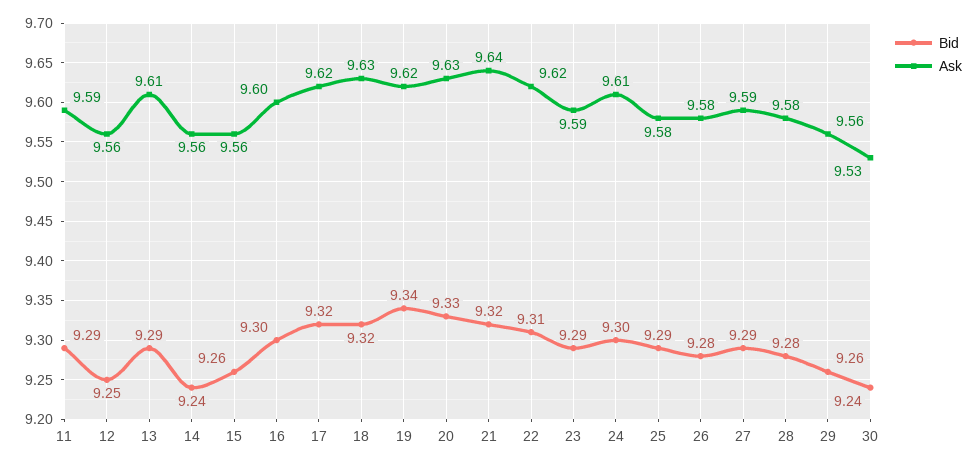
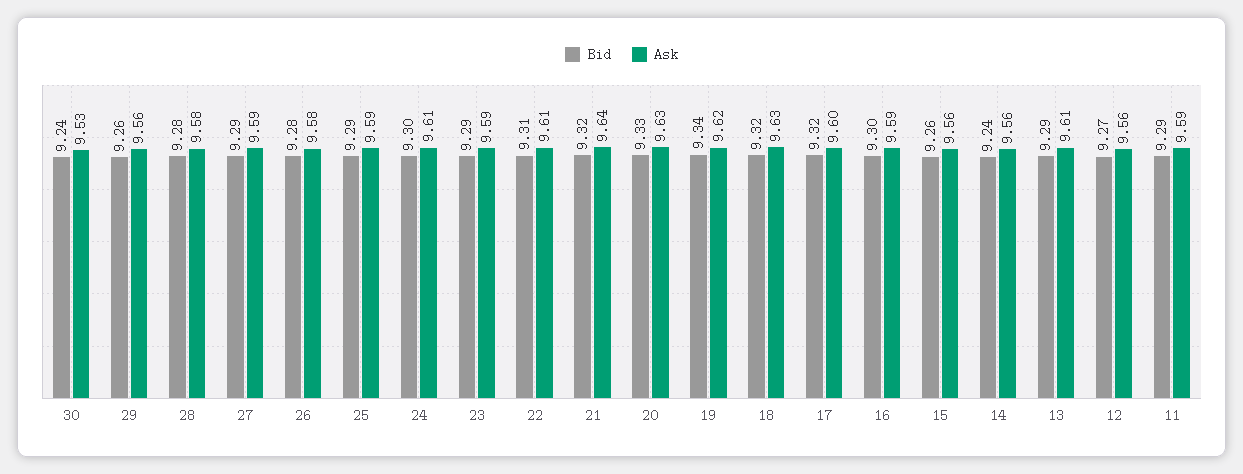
Bid, 12: 9.25 -> 9.27
Ask, 16: 9.6 -> 9.59
Ask, 17: 9.62 -> 9.6
Ask, 22: 9.62 -> 9.61
Ask, 25: 9.58 -> 9.59

